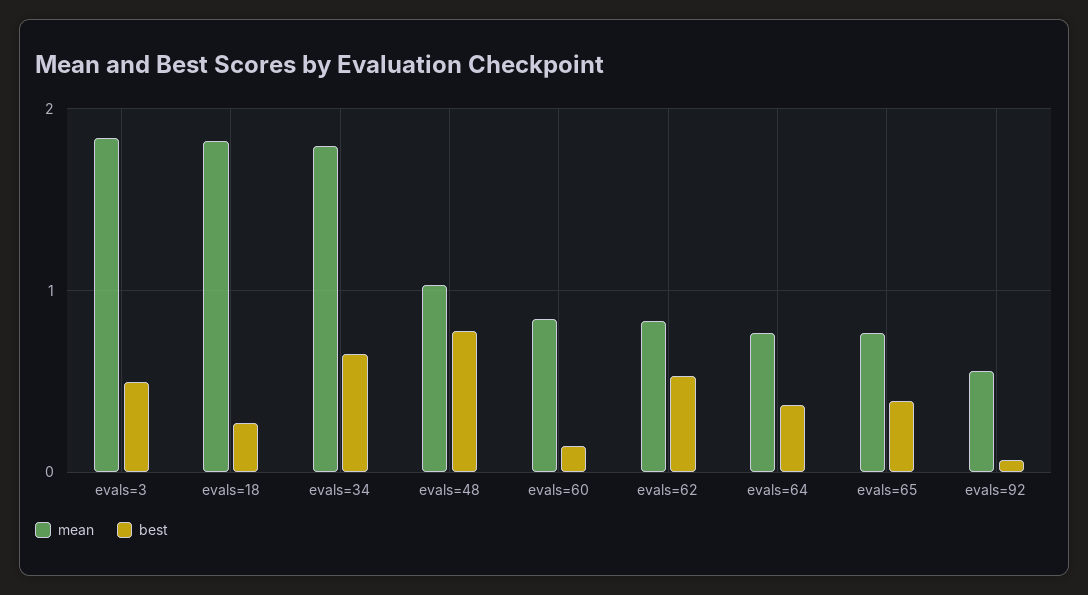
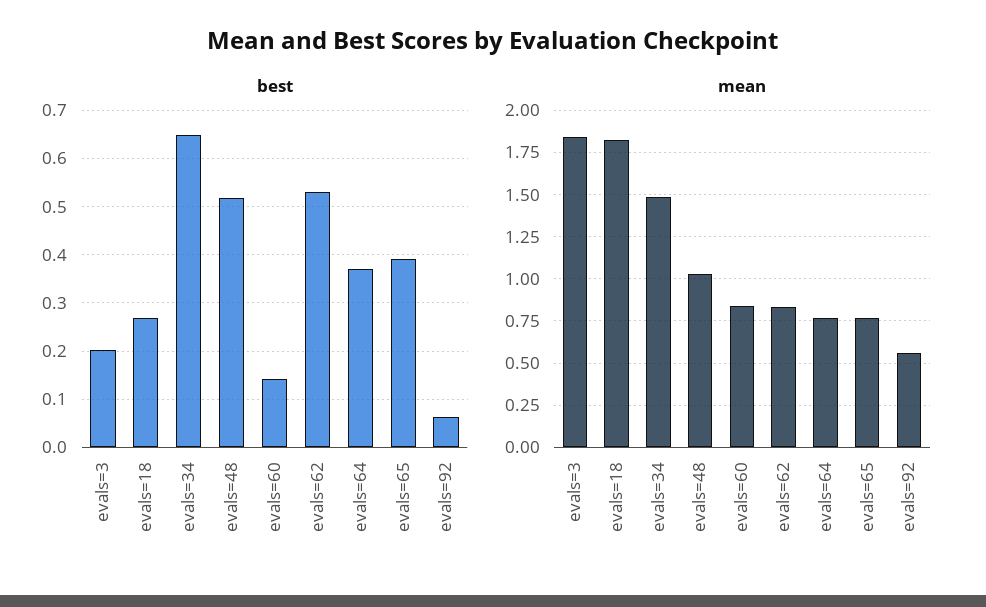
best, evals=3: 0.5 -> 0.2
mean, evals=34: 1.8 -> 1.5
best, evals=48: 0.8 -> 0.52

